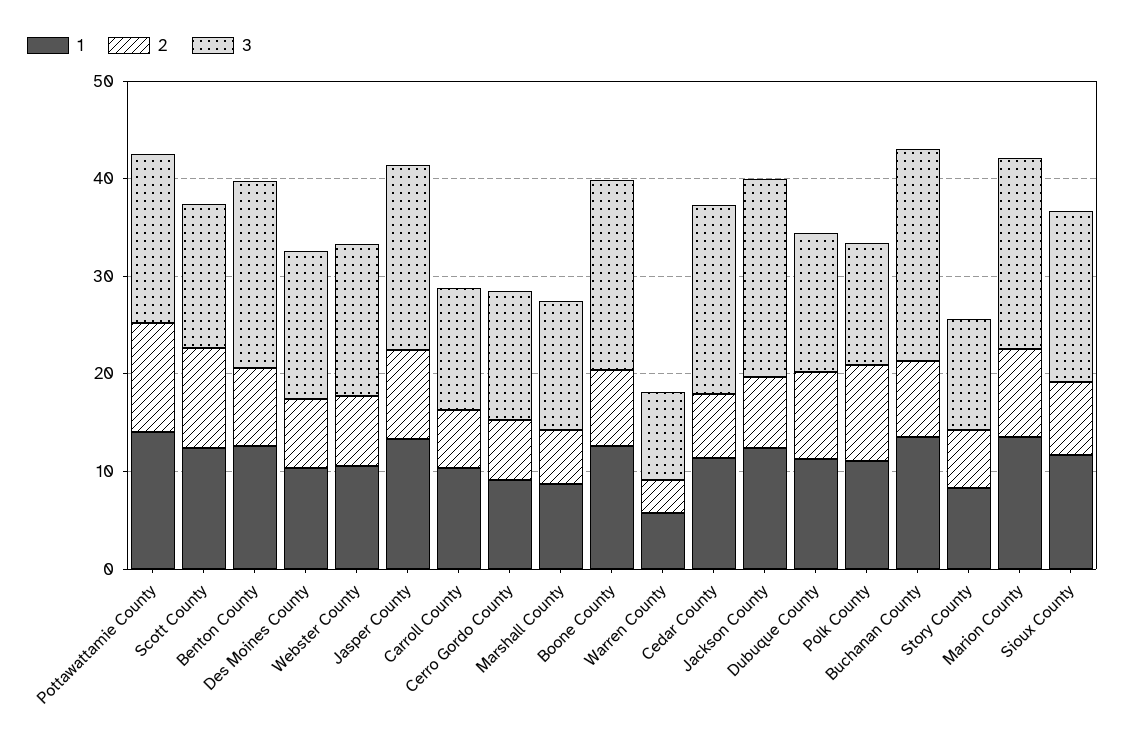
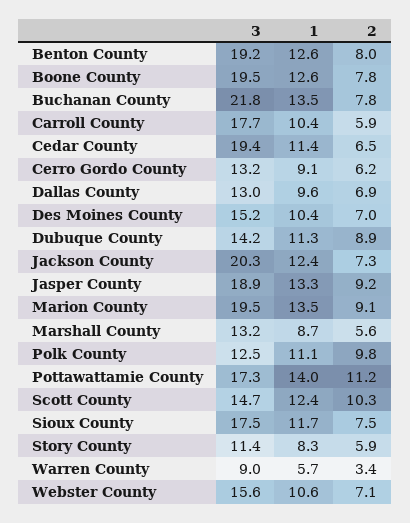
3, Carroll County: 12 -> 17.7
3, Dallas County: none -> 13
1, Dallas County: none -> 9.6
2, Dallas County: none -> 6.9

